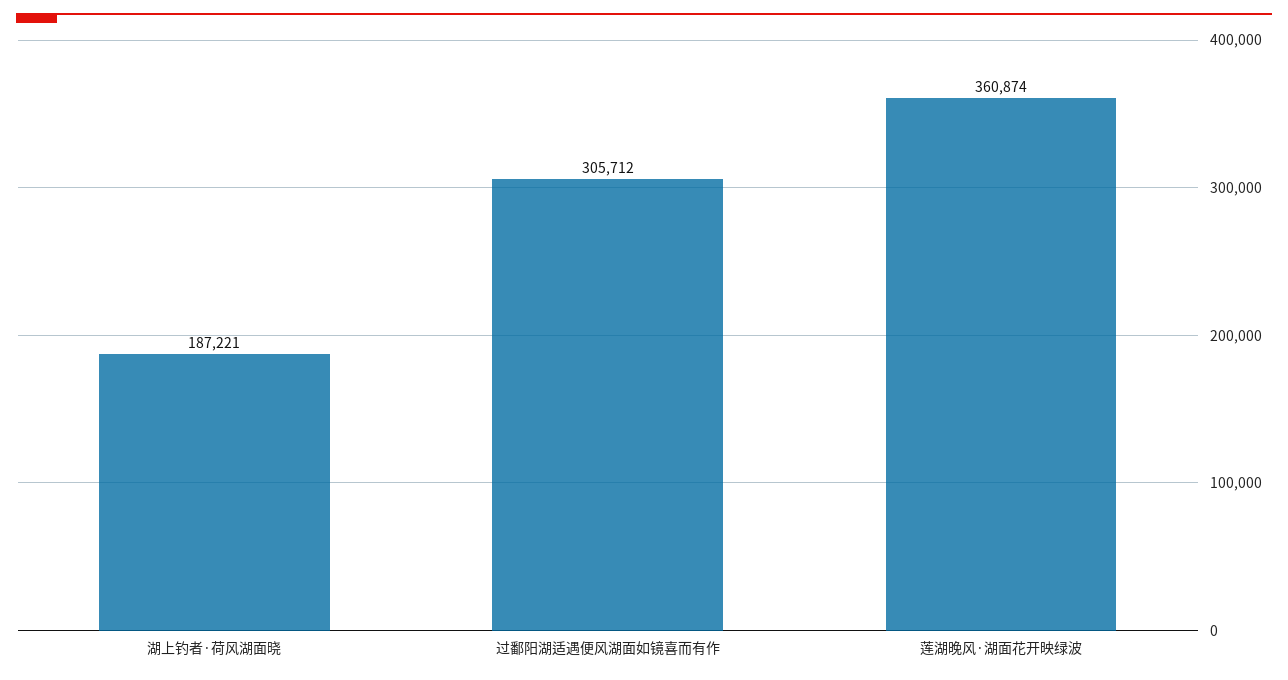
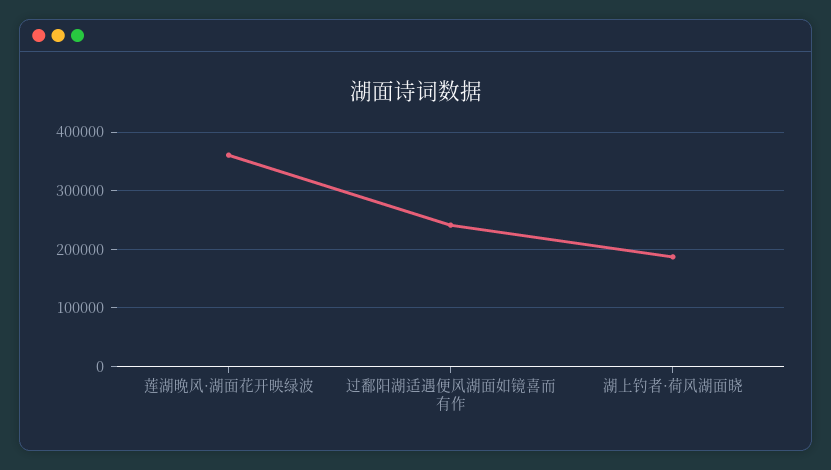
过鄱阳湖适遇便风湖面如镜喜而有作: 305712 -> 240000

